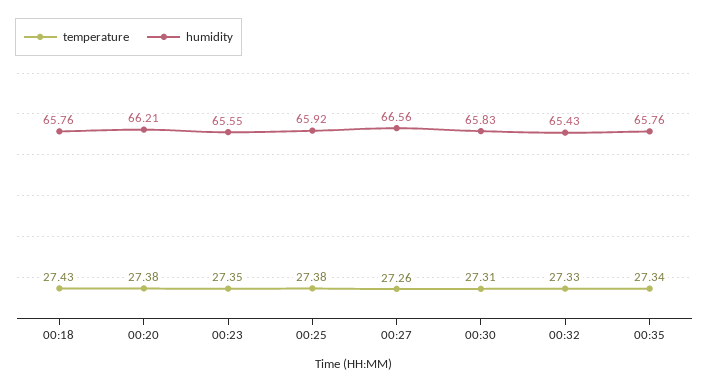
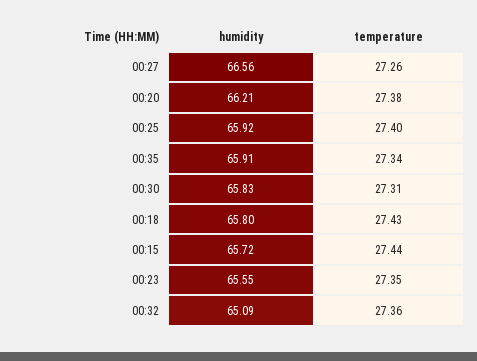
humidity, 00:18: 65.76 -> 65.8
temperature, 00:25: 27.38 -> 27.4
temperature, 00:32: 27.33 -> 27.36
humidity, 00:32: 65.43 -> 65.09
humidity, 00:35: 65.76 -> 65.91
humidity, 00:15: none -> 65.72
temperature, 00:15: none -> 27.44

